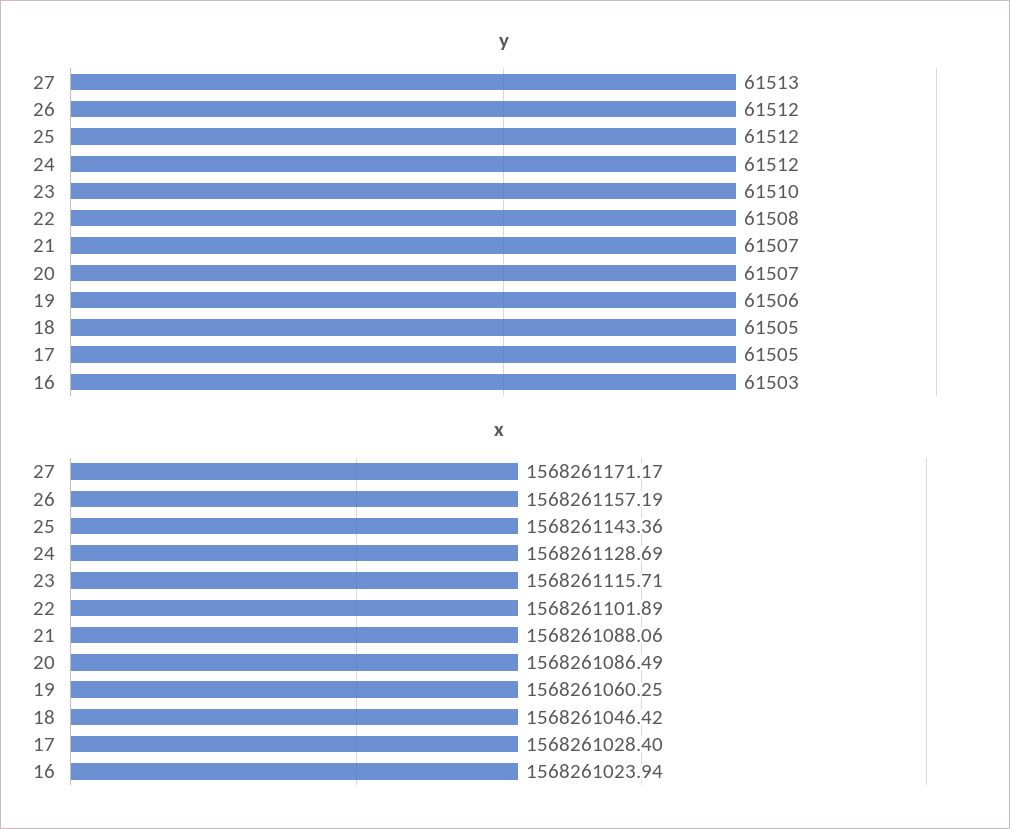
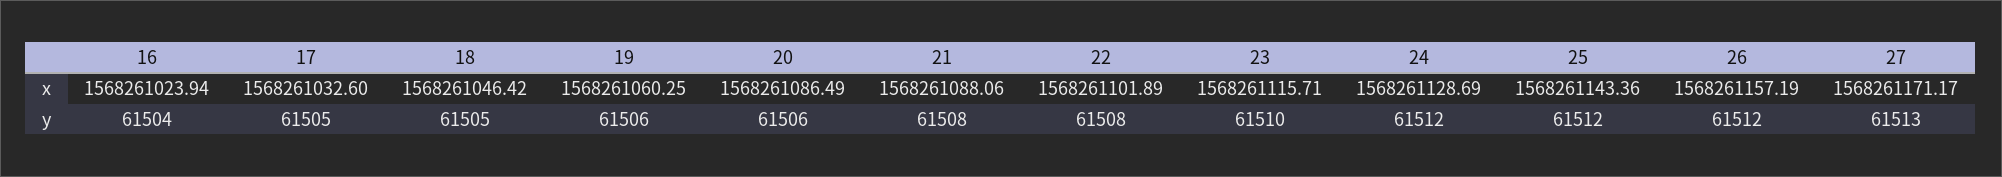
y, 21: 61507 -> 61508
y, 20: 61507 -> 61506
y, 16: 61503 -> 61504
x, 17: 1568261028.4 -> 1568261032.6

